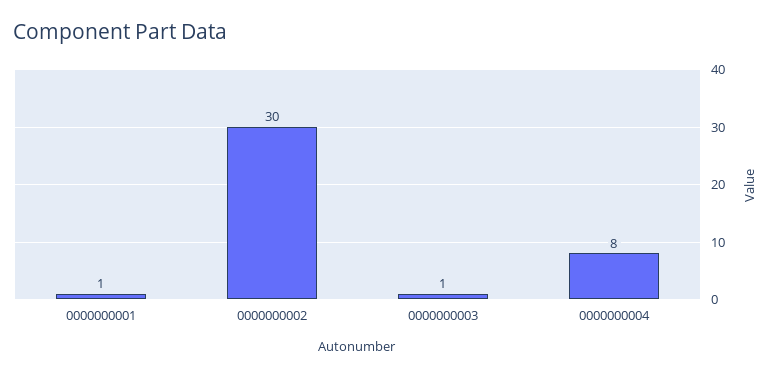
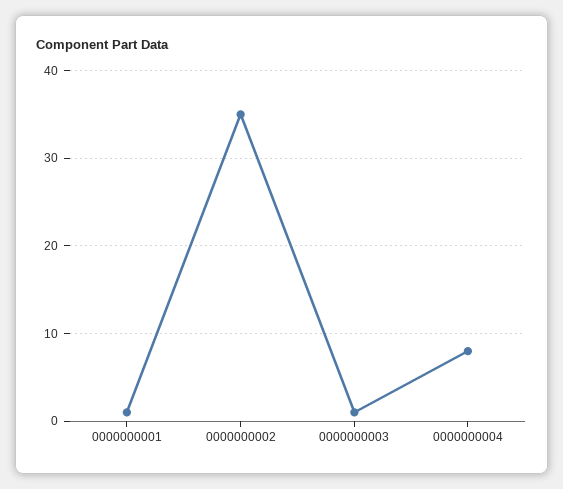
0000000002: 30 -> 35

